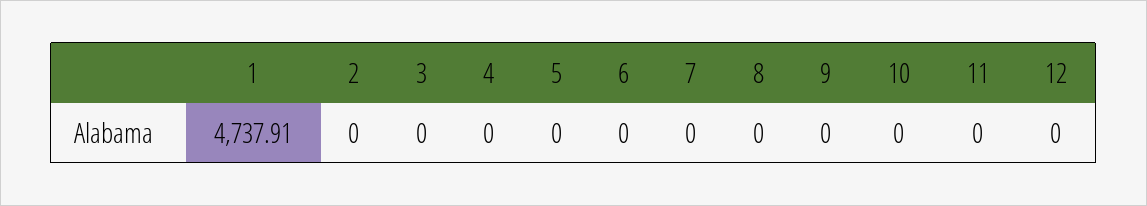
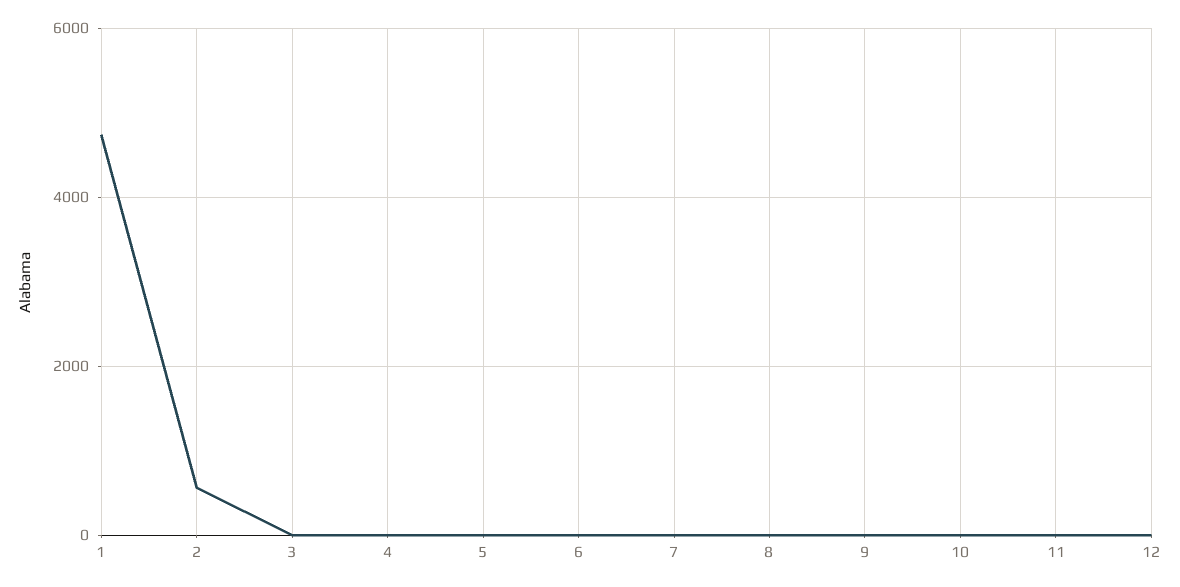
2: 0 -> 600

